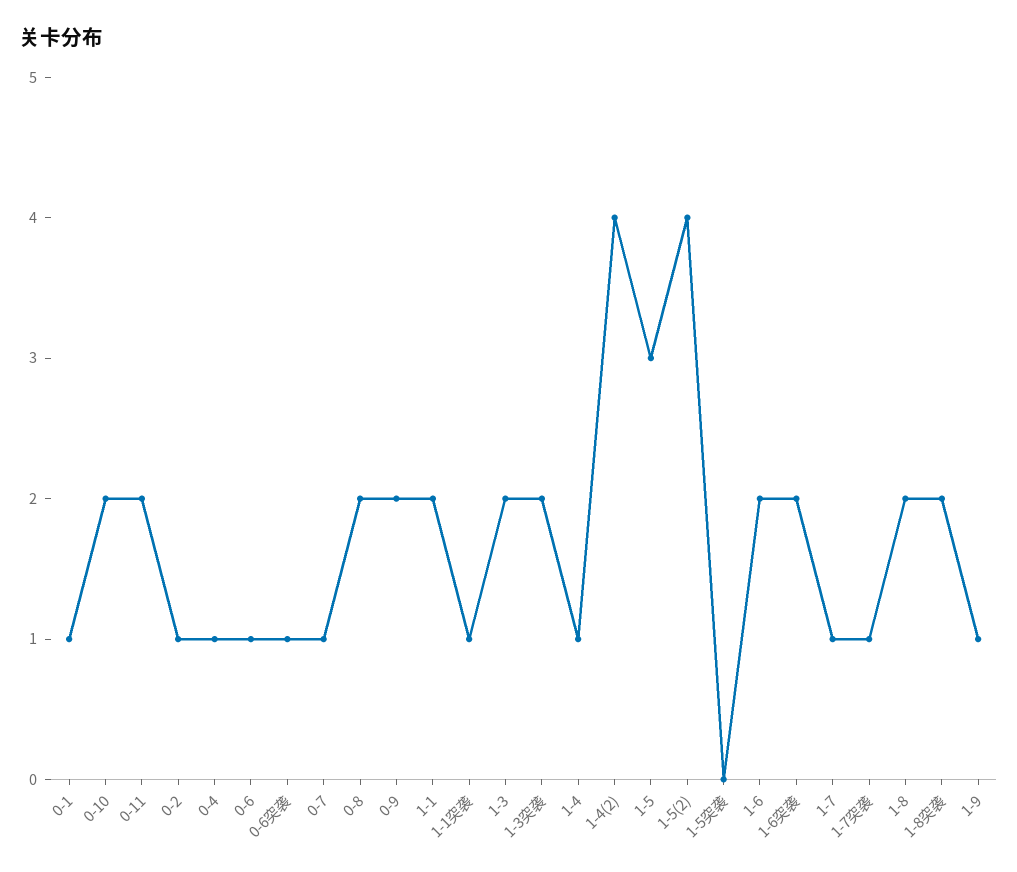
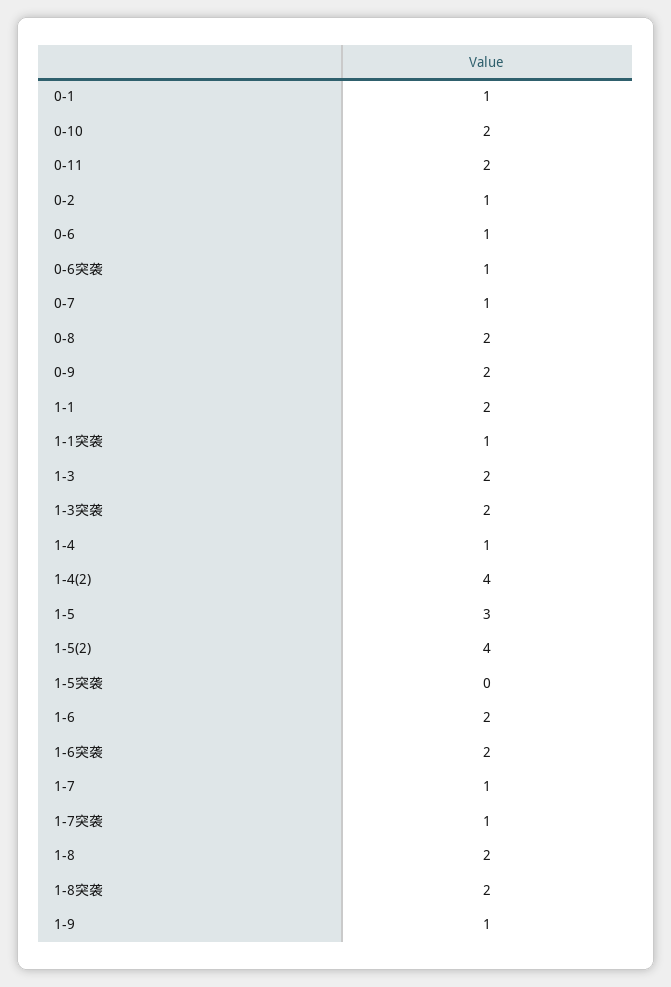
0-4: 1 -> none

